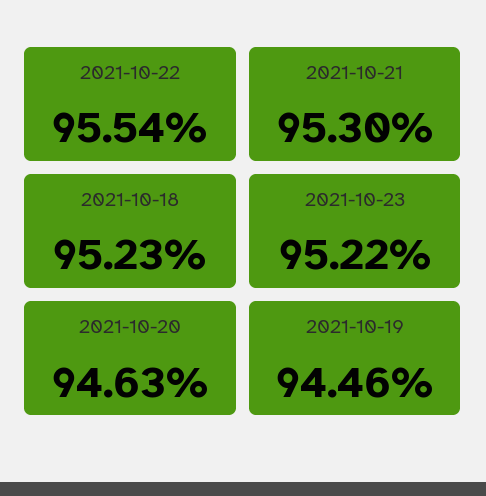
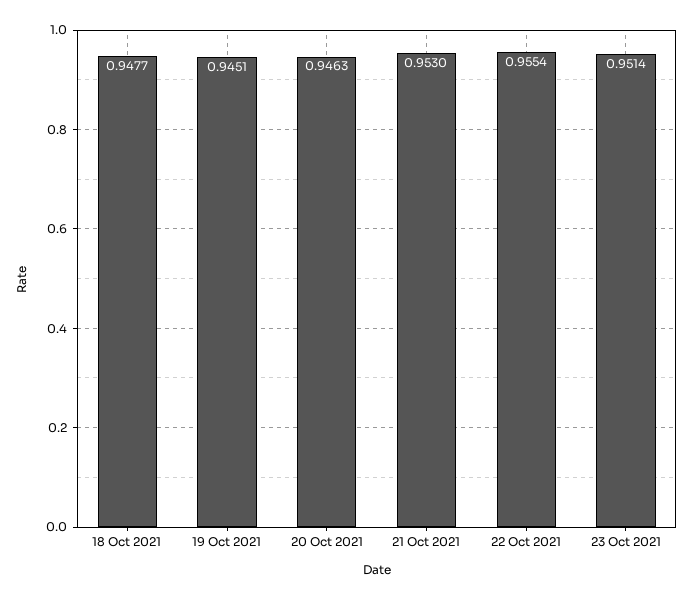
2021-10-18: 0.9523 -> 0.9477
2021-10-23: 0.9522 -> 0.9514
2021-10-19: 0.9446 -> 0.9451

